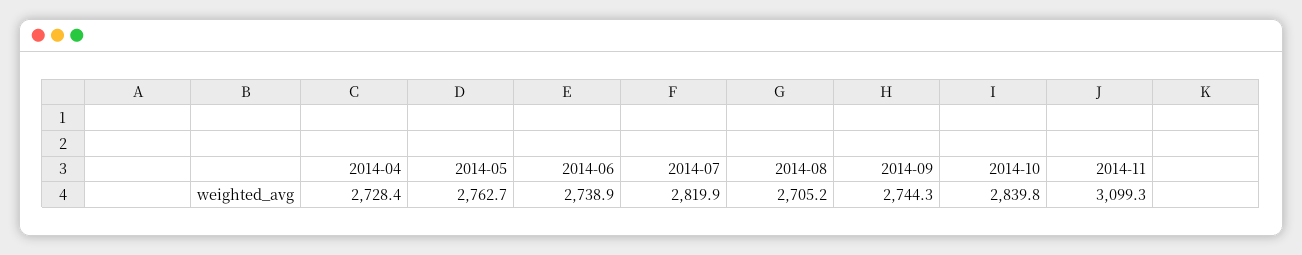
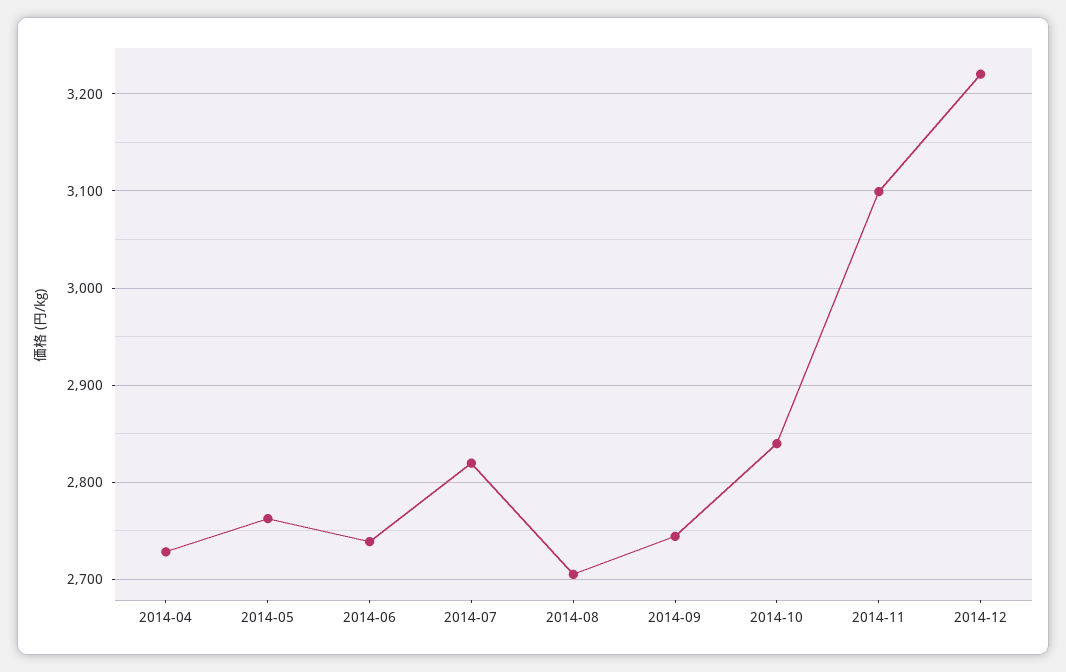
2014-12: none -> 3220

